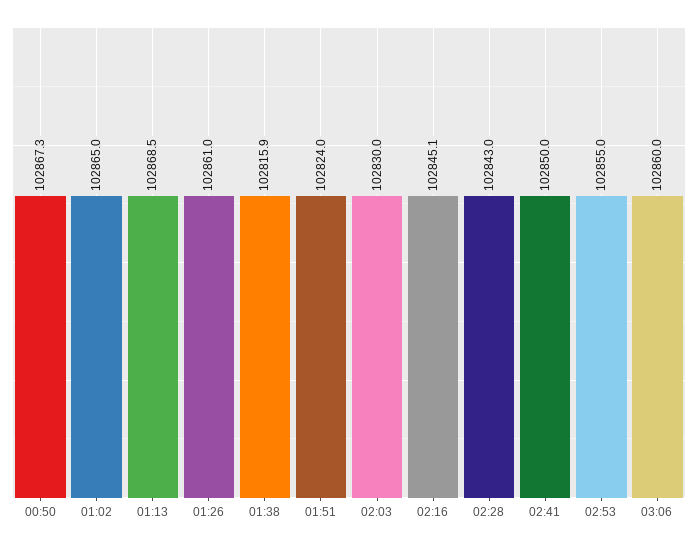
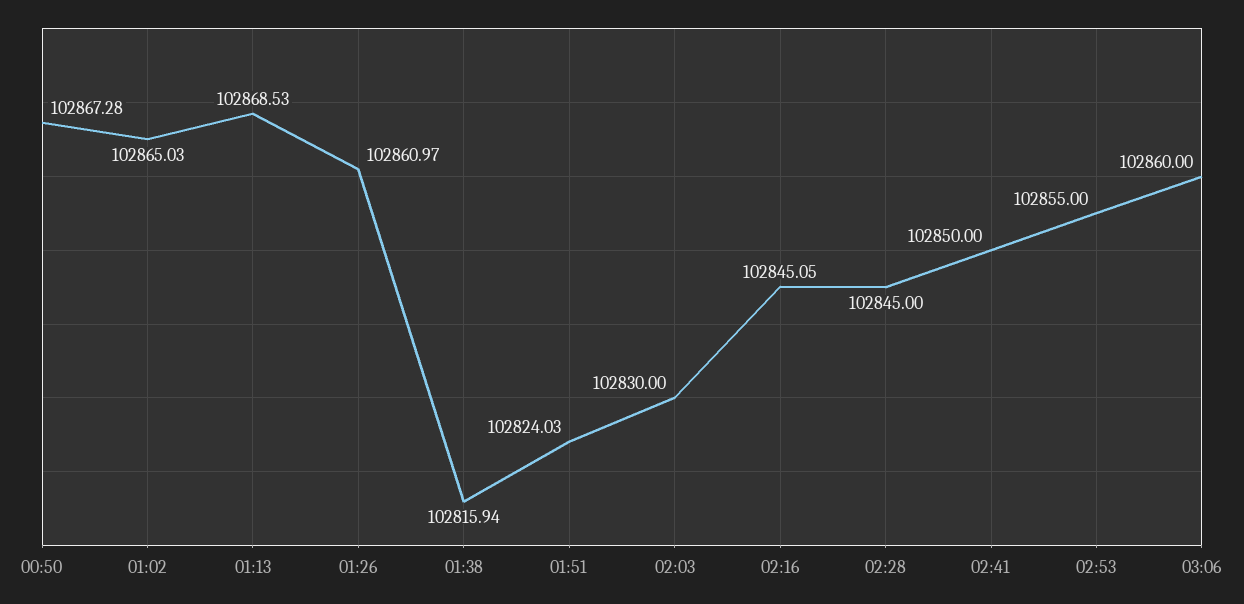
02:28: 102843 -> 102845

